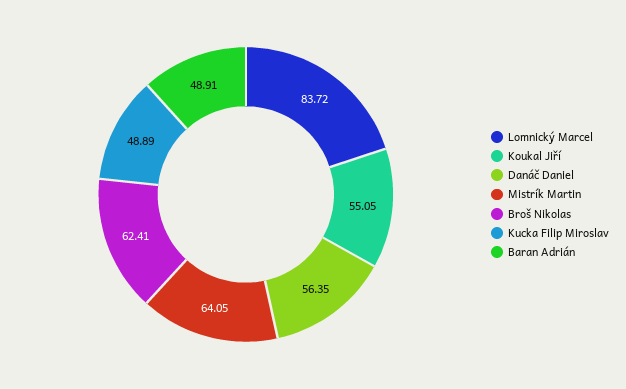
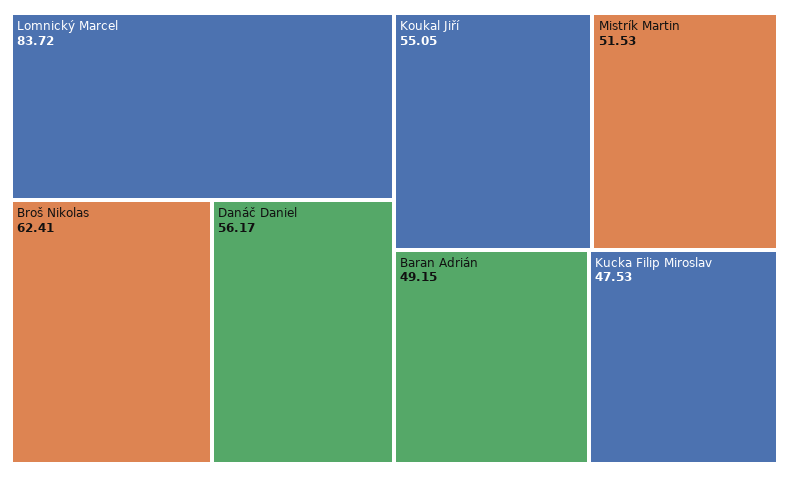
Danáč Daniel: 56.35 -> 56.17
Mistrík Martin: 64.05 -> 51.53
Kucka Filip Miroslav: 48.89 -> 47.53
Baran Adrián: 48.91 -> 49.15

